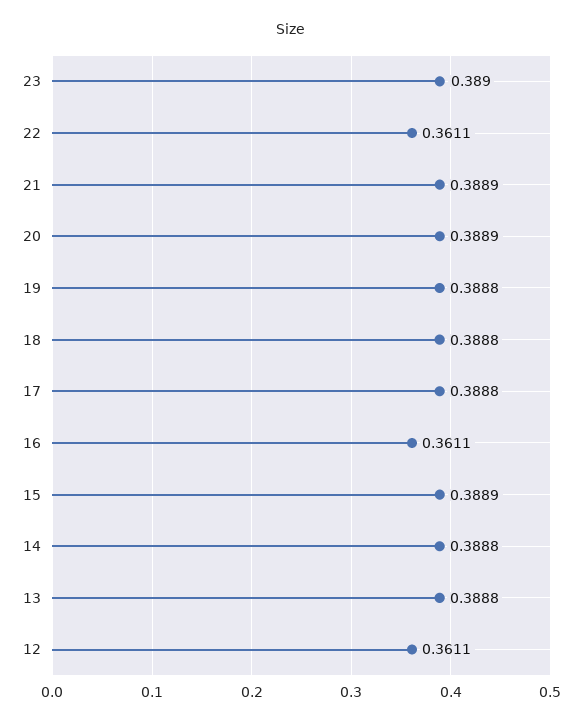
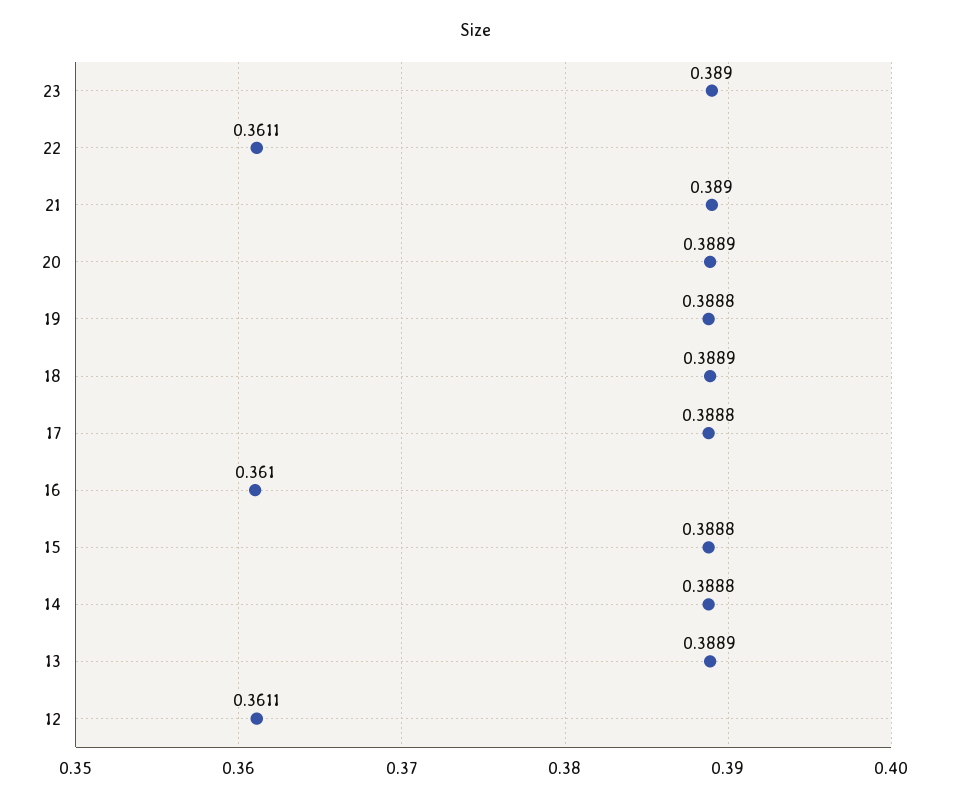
21: 0.3889 -> 0.389
18: 0.3888 -> 0.3889
16: 0.3611 -> 0.361
15: 0.3889 -> 0.3888
13: 0.3888 -> 0.3889

